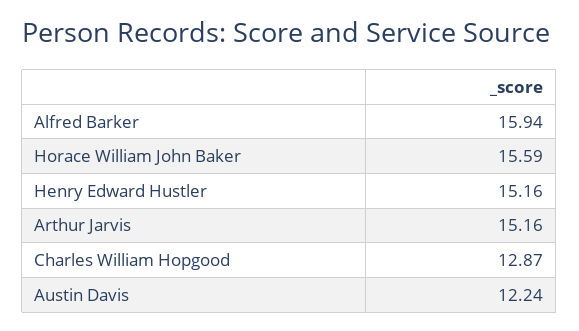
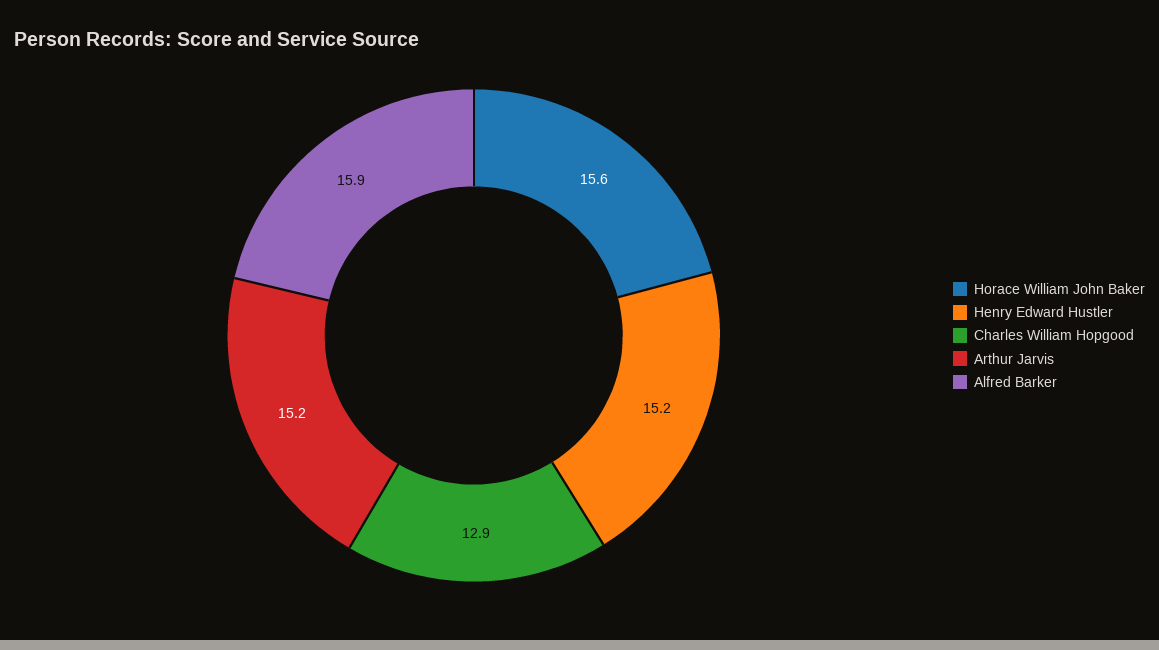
Austin Davis: 12.24 -> none

